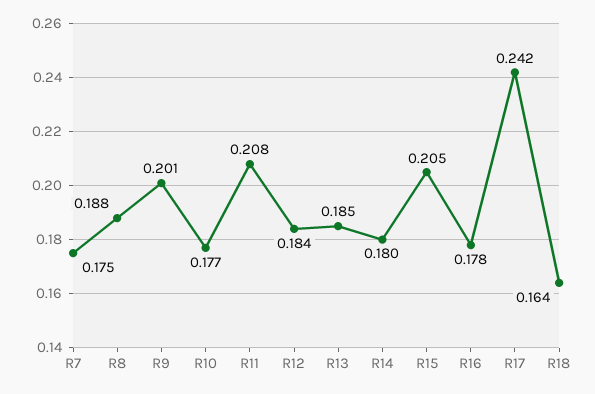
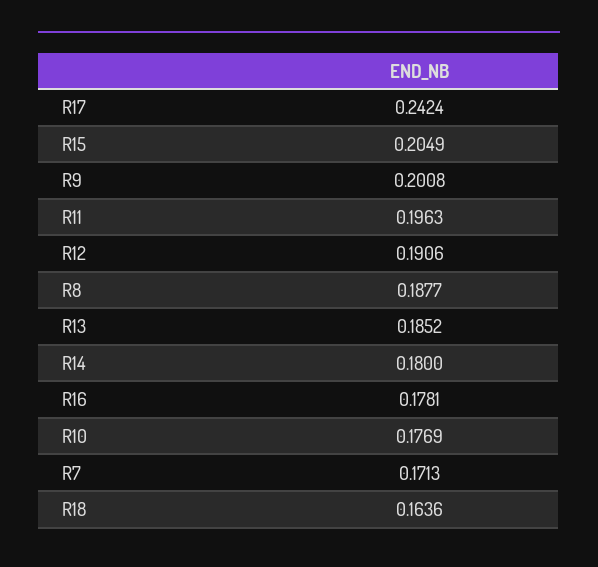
R7: 0.175 -> 0.1713
R11: 0.208 -> 0.1963
R12: 0.184 -> 0.1906

